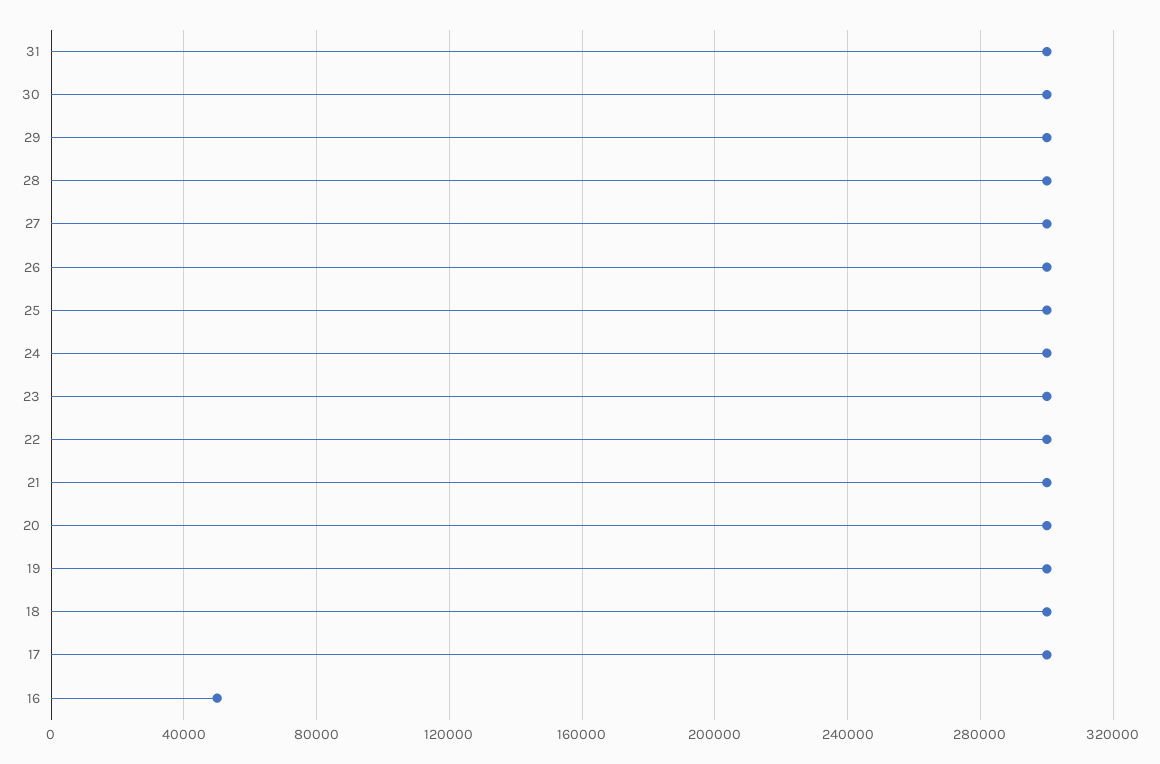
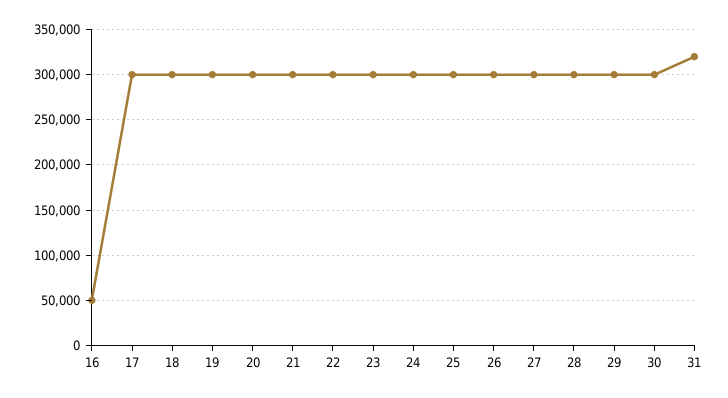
31: 300000 -> 320000

